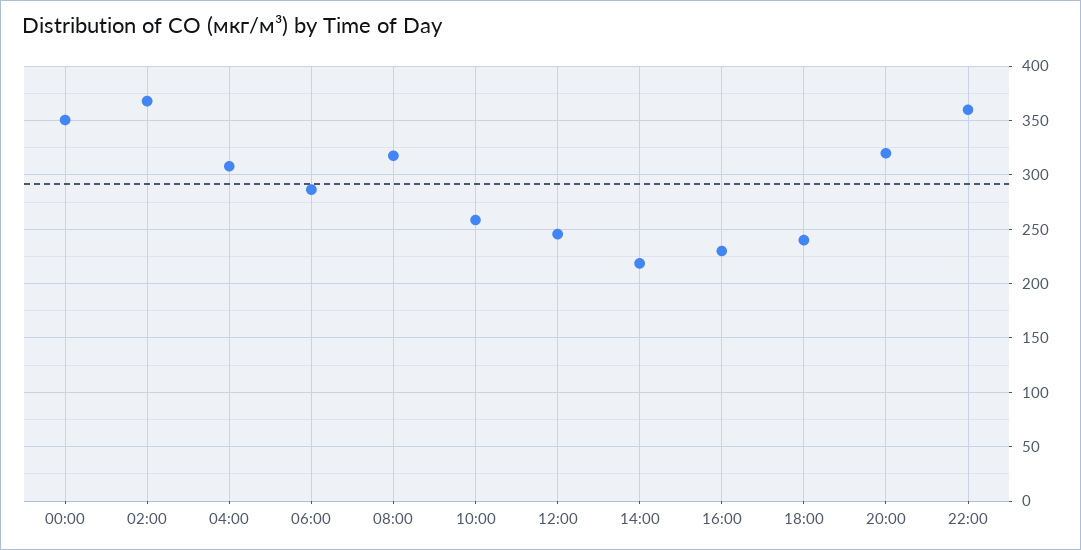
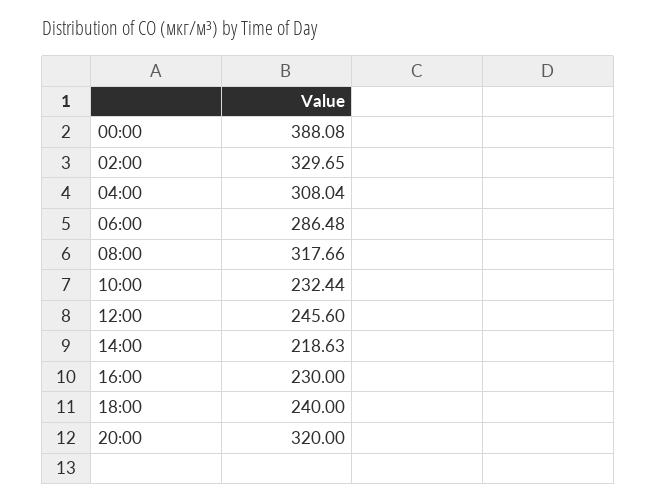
00:00: 350 -> 388.08
02:00: 370 -> 329.65
10:00: 260 -> 232.44
22:00: 360 -> none

